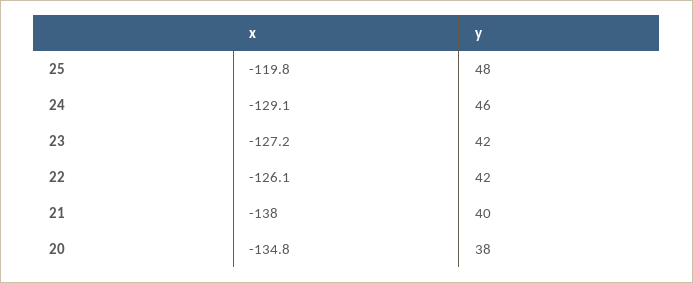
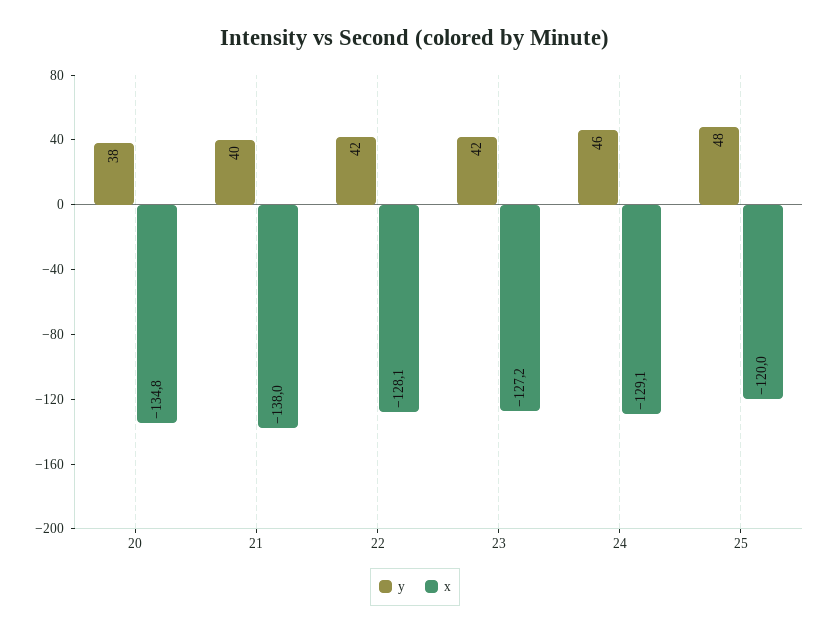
x, 25: -119.8 -> -120
x, 22: -126.1 -> -128.1

